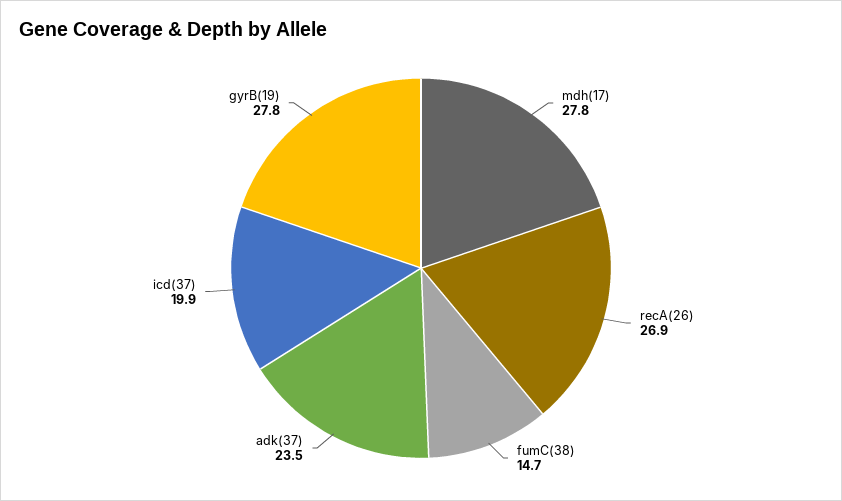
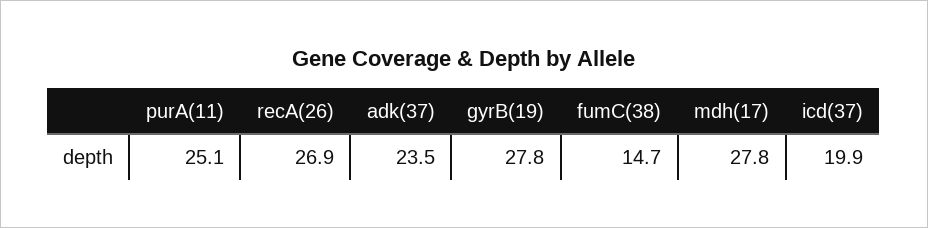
purA(11): none -> 25.1

